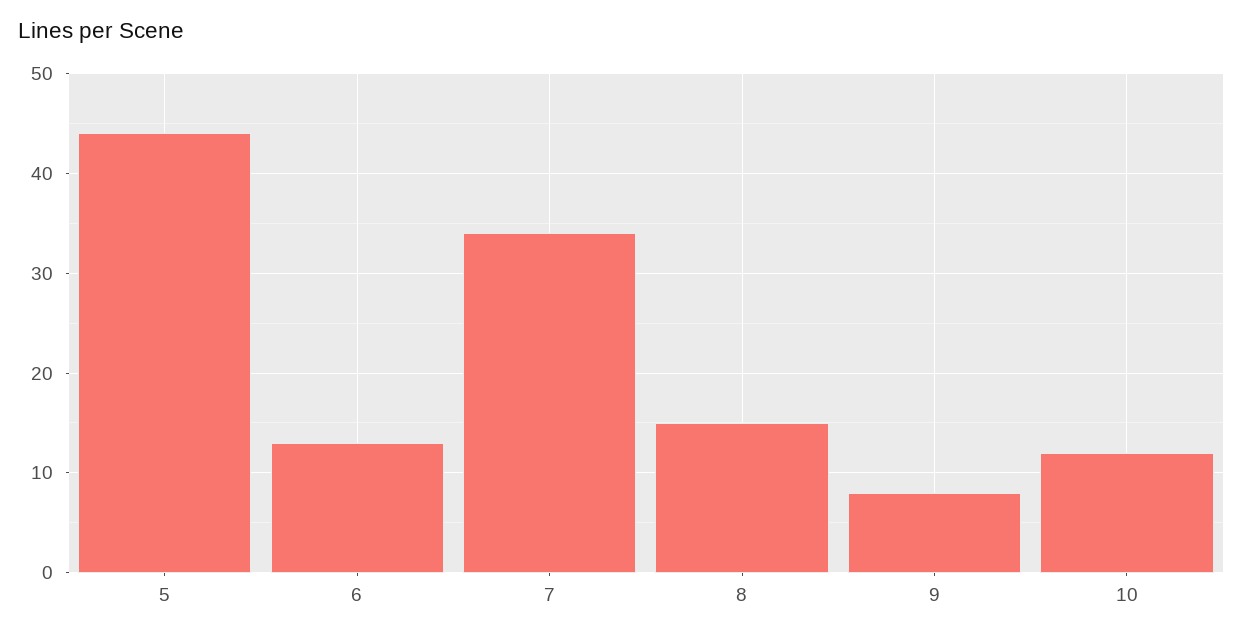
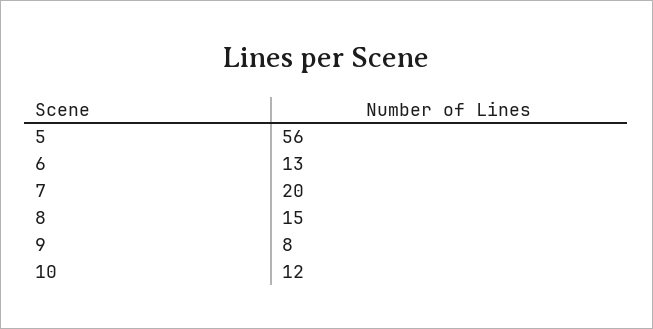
5: 44 -> 56
7: 34 -> 20

